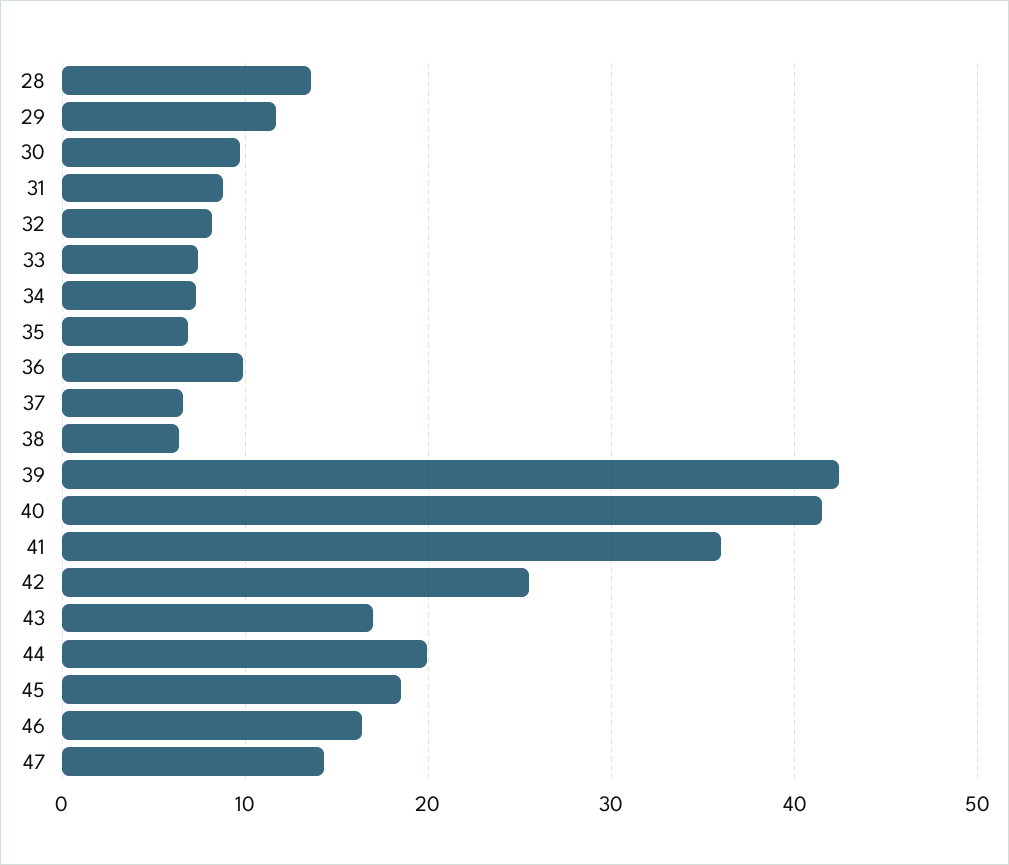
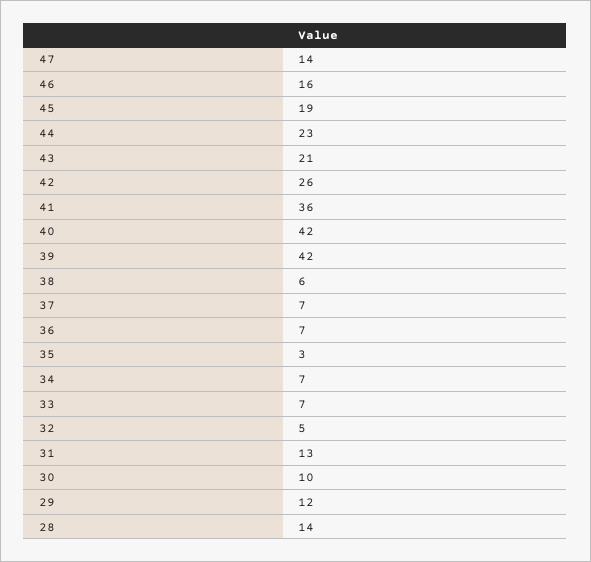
31: 9 -> 13
32: 8 -> 5
35: 7 -> 3
36: 10 -> 7
43: 17 -> 21
44: 20 -> 23

